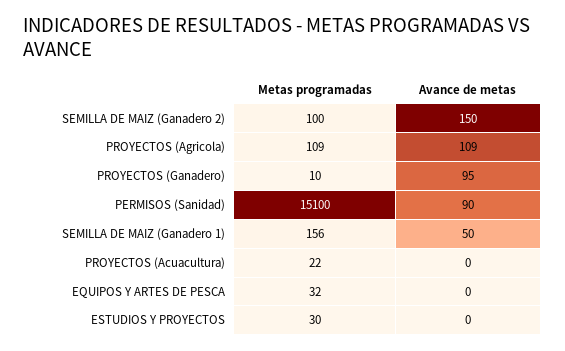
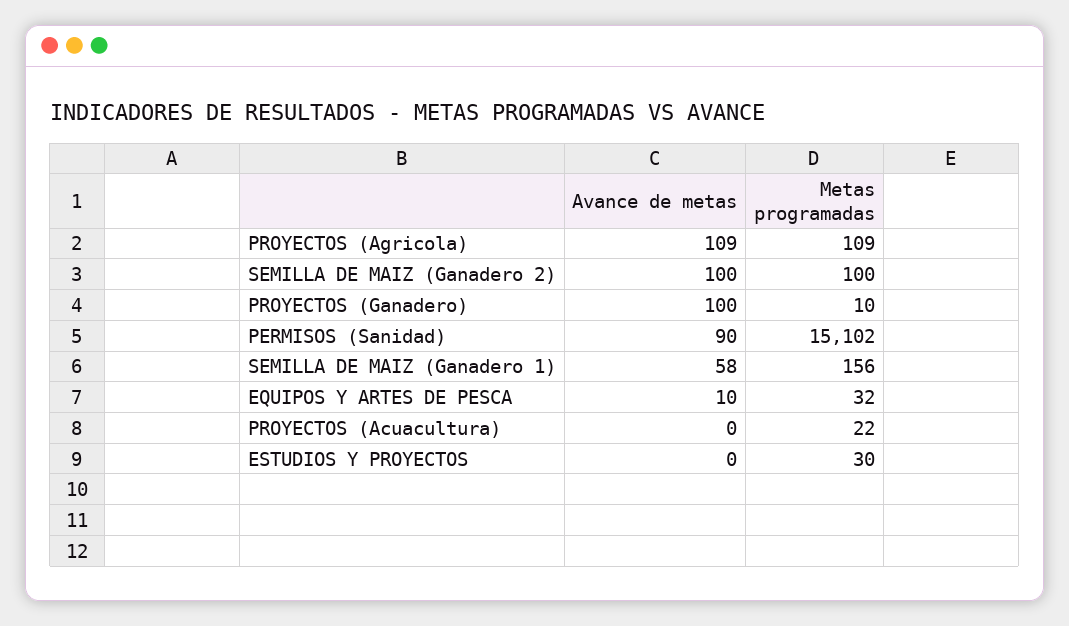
Avance de metas, SEMILLA DE MAIZ (Ganadero 2): 150 -> 100
Avance de metas, PROYECTOS (Ganadero): 95 -> 100
Metas programadas, PERMISOS (Sanidad): 15100 -> 15102
Avance de metas, SEMILLA DE MAIZ (Ganadero 1): 50 -> 58
Avance de metas, EQUIPOS Y ARTES DE PESCA: 0 -> 10

